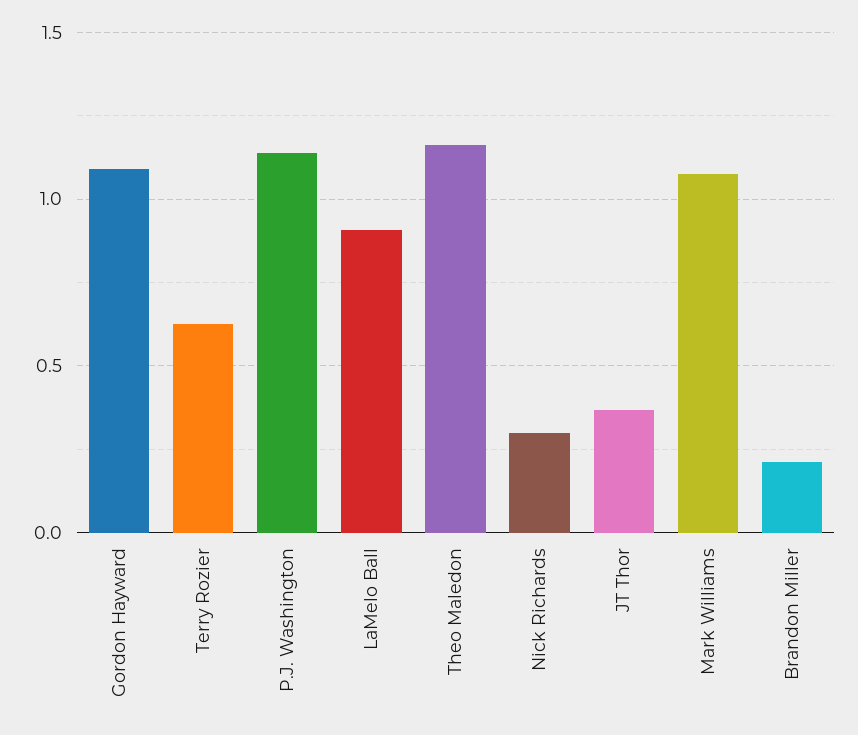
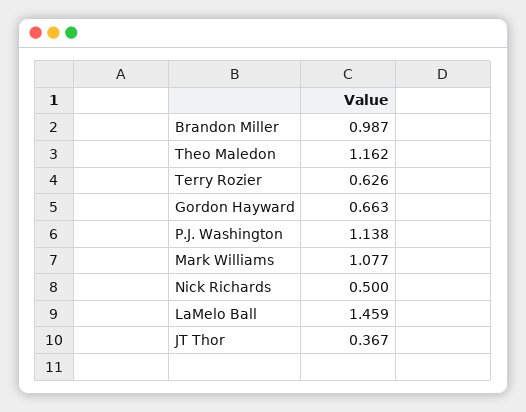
Gordon Hayward: 1.1 -> 0.663
LaMelo Ball: 0.9 -> 1.459
Nick Richards: 0.3 -> 0.5
Brandon Miller: 0.2 -> 0.987

